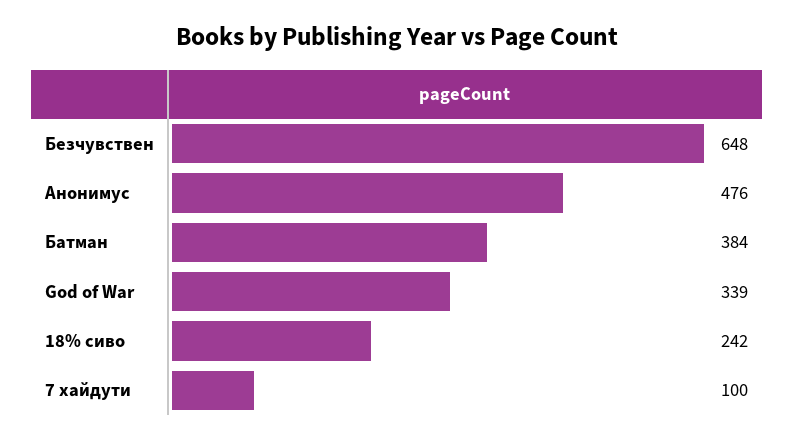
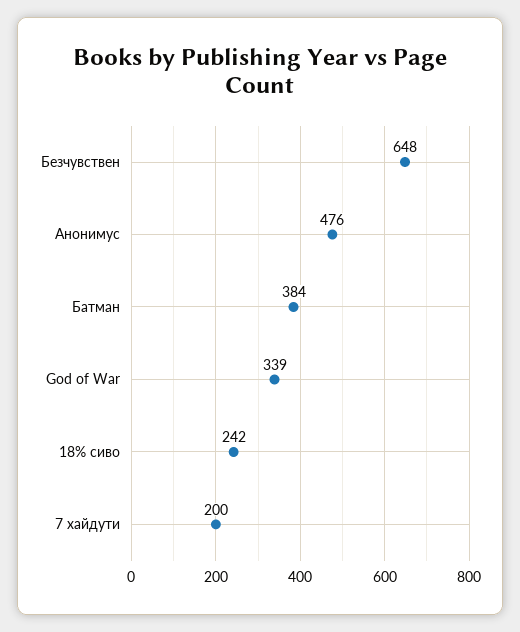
7 хайдути: 100 -> 200

